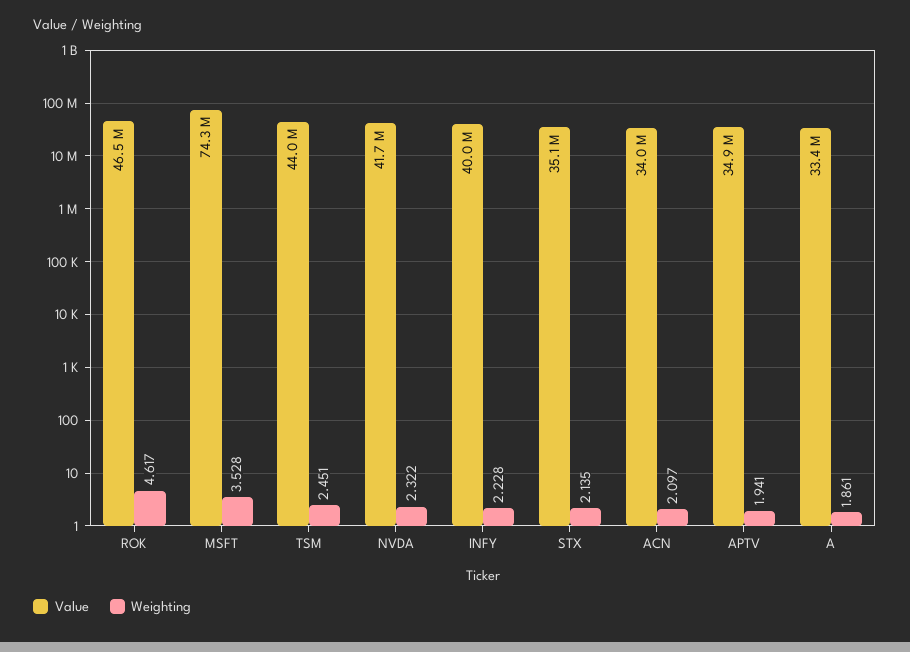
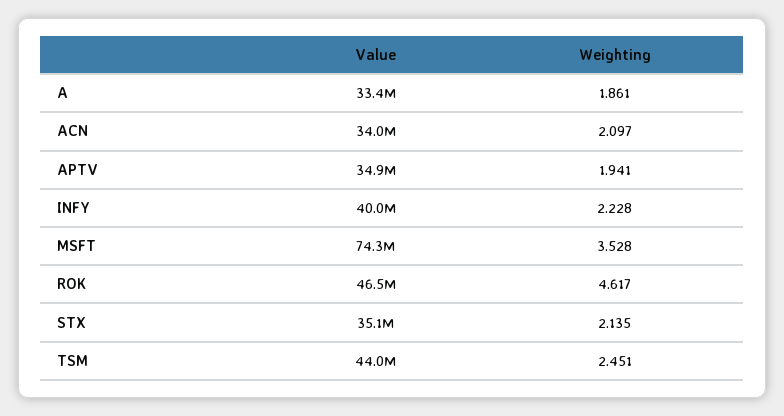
Value, NVDA: 41700000 -> none
Weighting, NVDA: 2.322 -> none

